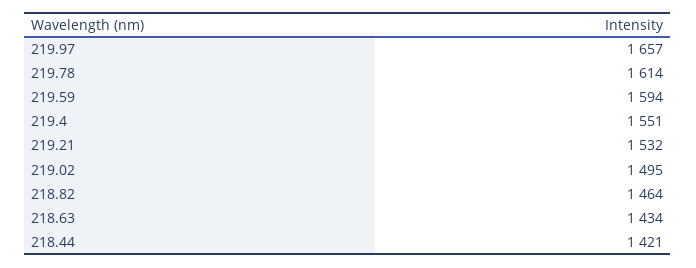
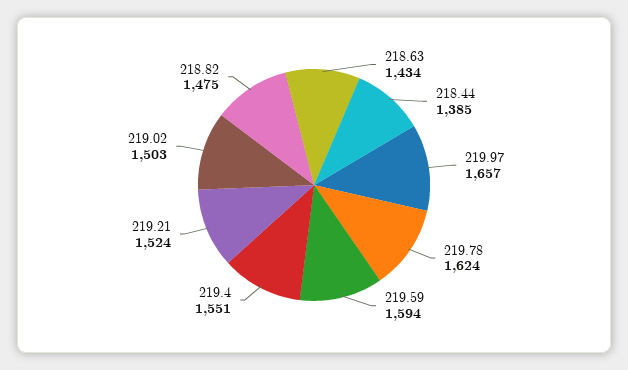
219.78: 1614 -> 1624
219.21: 1532 -> 1524
219.02: 1495 -> 1503
218.82: 1464 -> 1475
218.44: 1421 -> 1385

